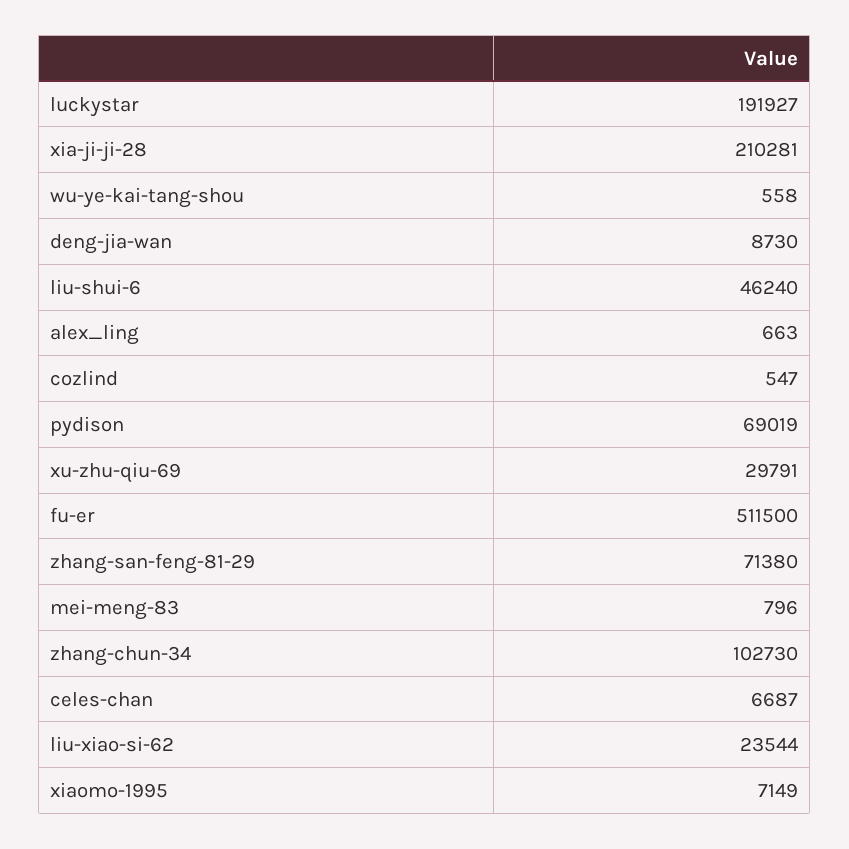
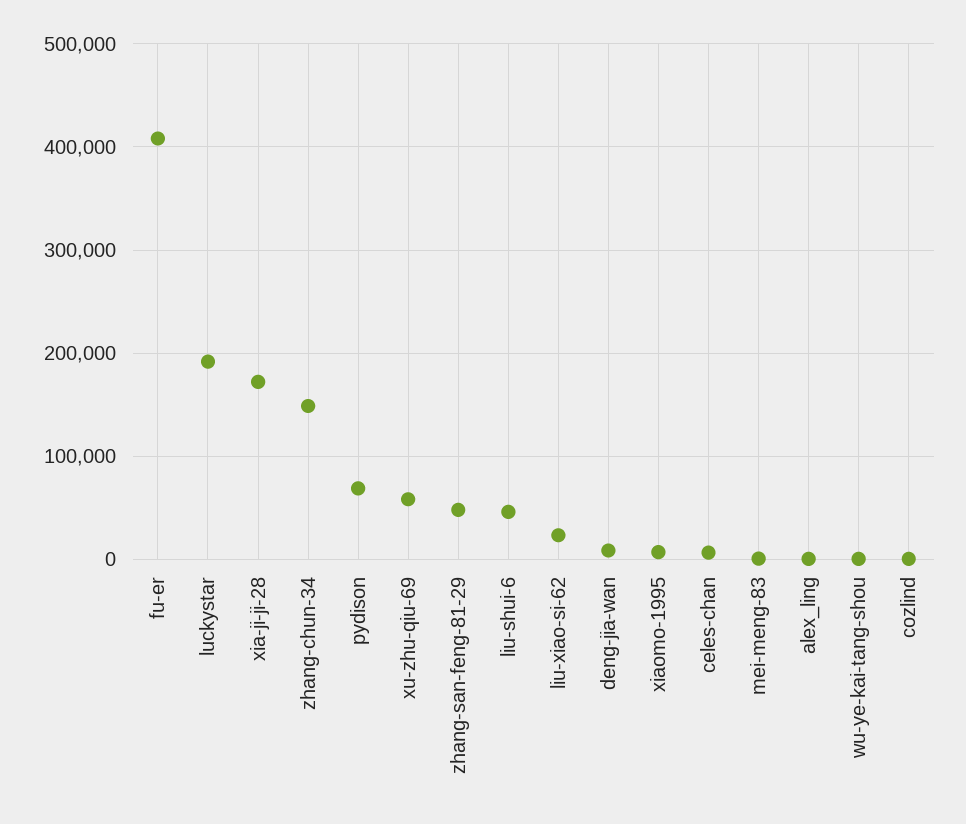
xia-ji-ji-28: 210281 -> 170000
xu-zhu-qiu-69: 29791 -> 60000
fu-er: 511500 -> 410000
zhang-san-feng-81-29: 71380 -> 50000
zhang-chun-34: 102730 -> 150000

